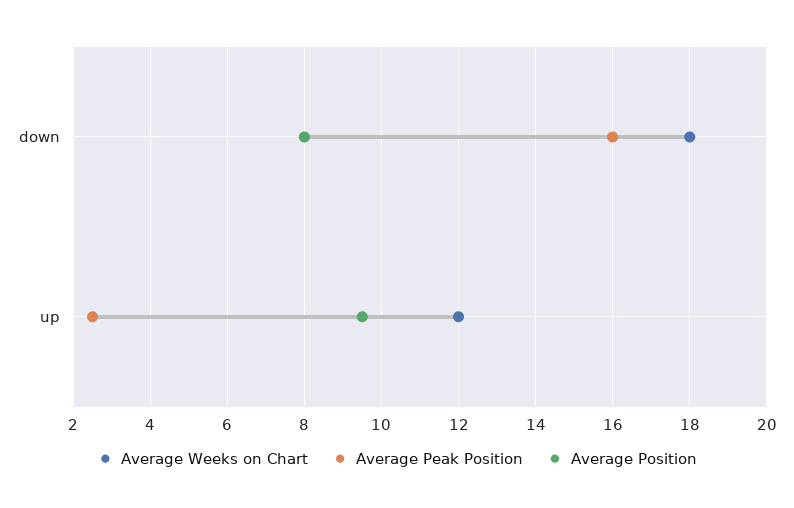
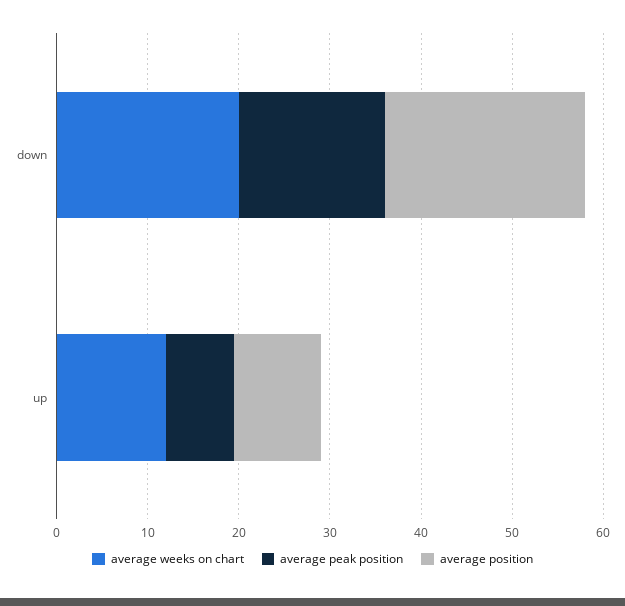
Average Weeks on Chart, down: 18 -> 20
Average Position, down: 8 -> 22
Average Peak Position, up: 2.5 -> 8

